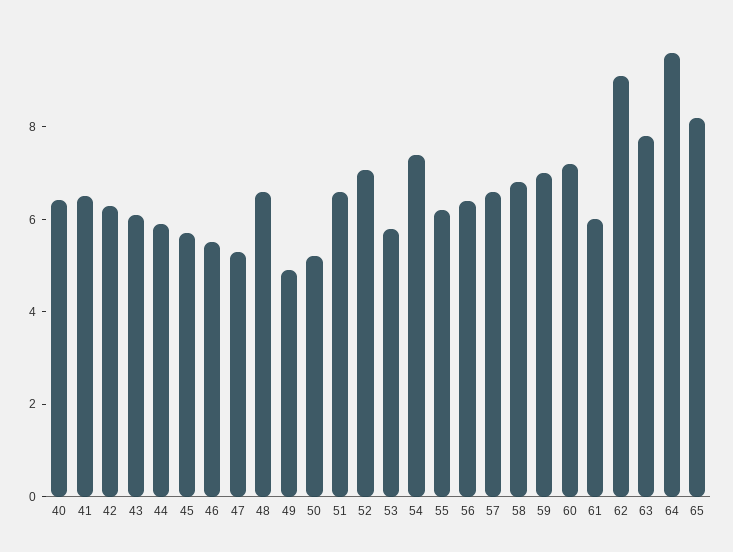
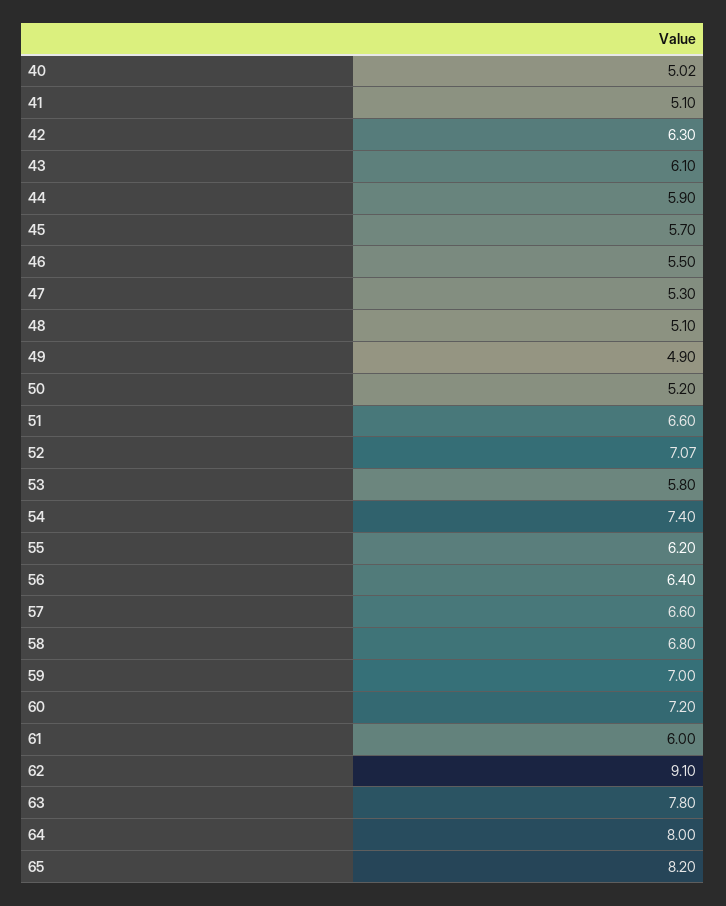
40: 6.5 -> 5.02
41: 6.5 -> 5.1
48: 6.5 -> 5.1
64: 9.5 -> 8

